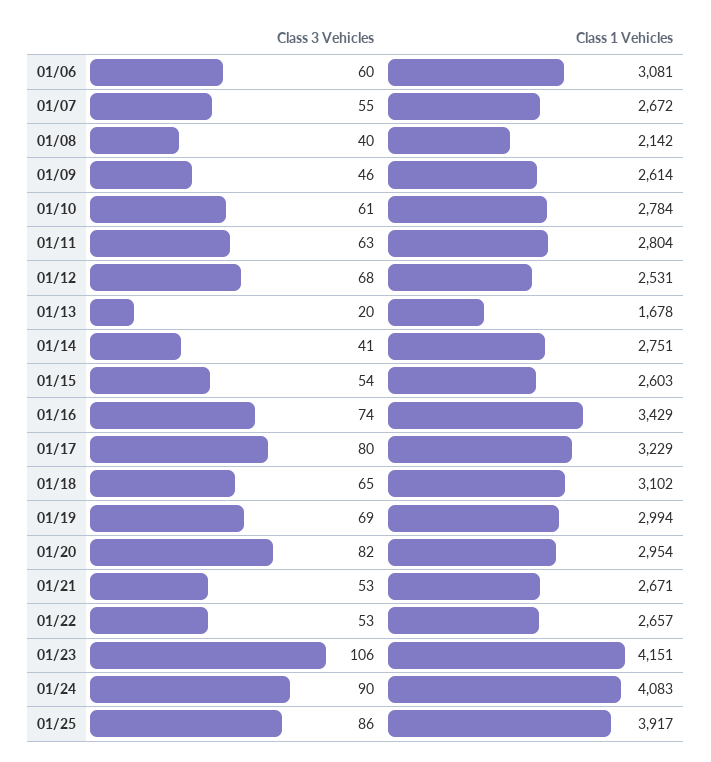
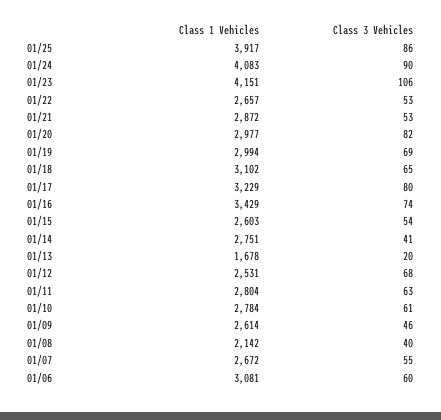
Class 1 Vehicles, 01/20: 2954 -> 2977
Class 1 Vehicles, 01/21: 2671 -> 2872

